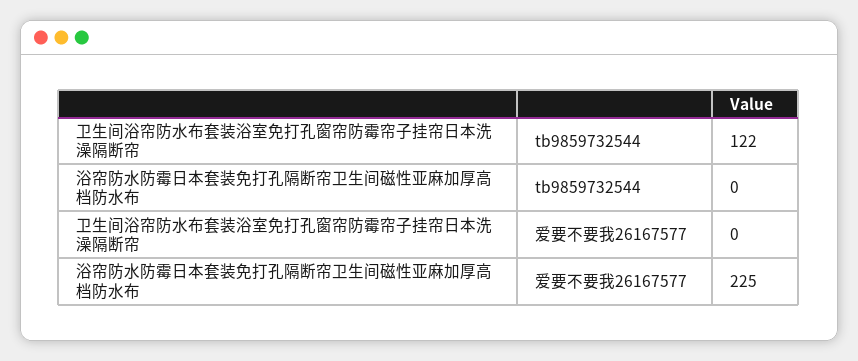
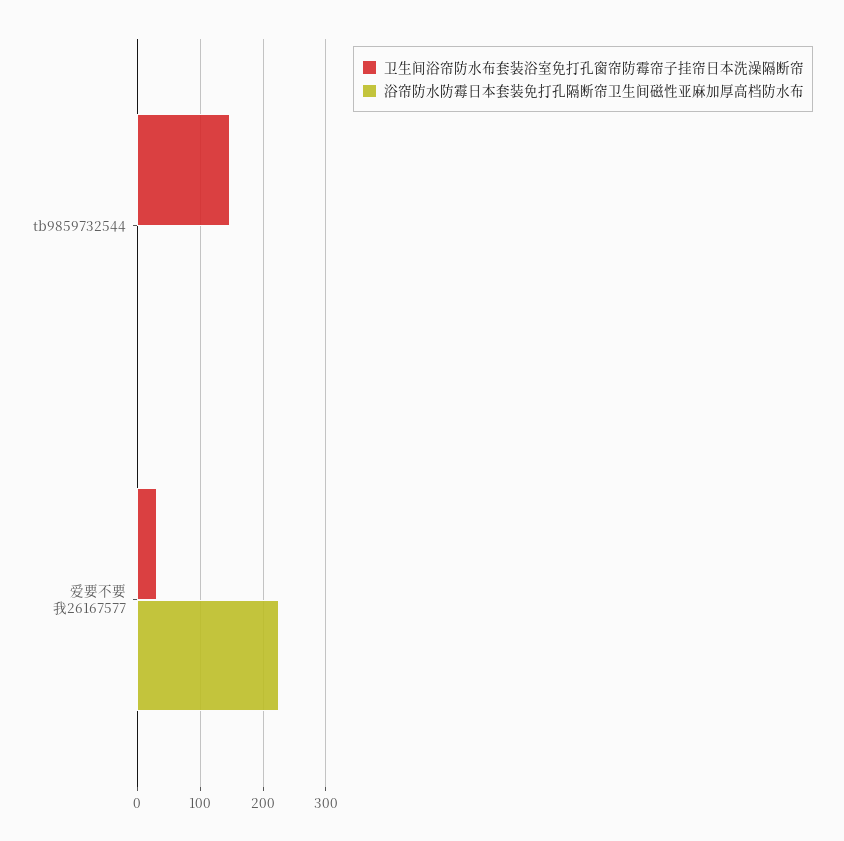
卫生间浴帘防水布套装浴室免打孔窗帘防霉帘子挂帘日本洗澡隔断帘, tb9859732544: 122 -> 150
卫生间浴帘防水布套装浴室免打孔窗帘防霉帘子挂帘日本洗澡隔断帘, 爱要不要我26167577: 0 -> 30

